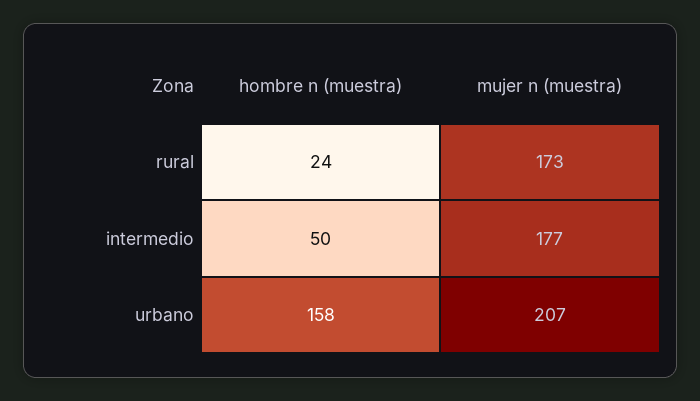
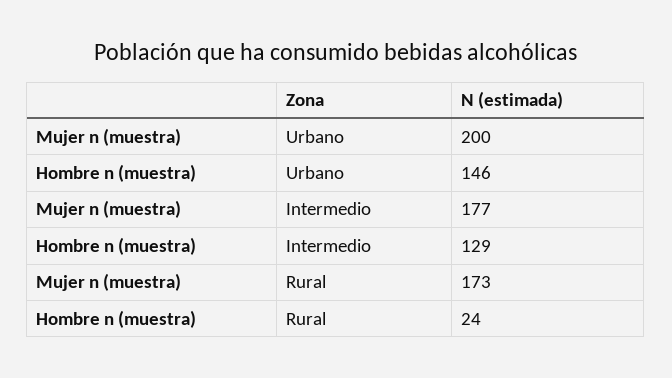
hombre n (muestra), intermedio: 50 -> 129
hombre n (muestra), urbano: 158 -> 146
mujer n (muestra), urbano: 207 -> 200

